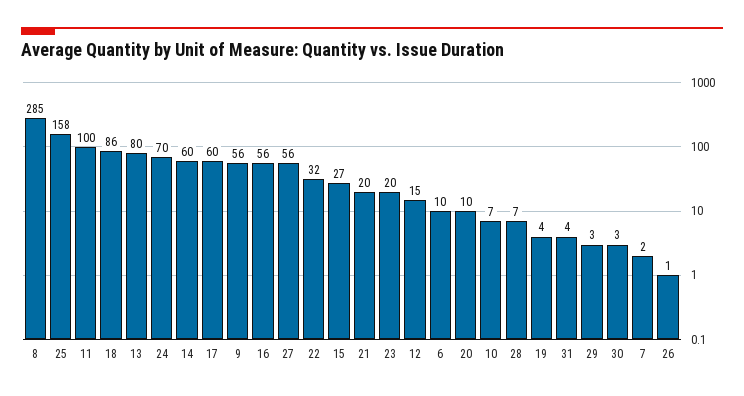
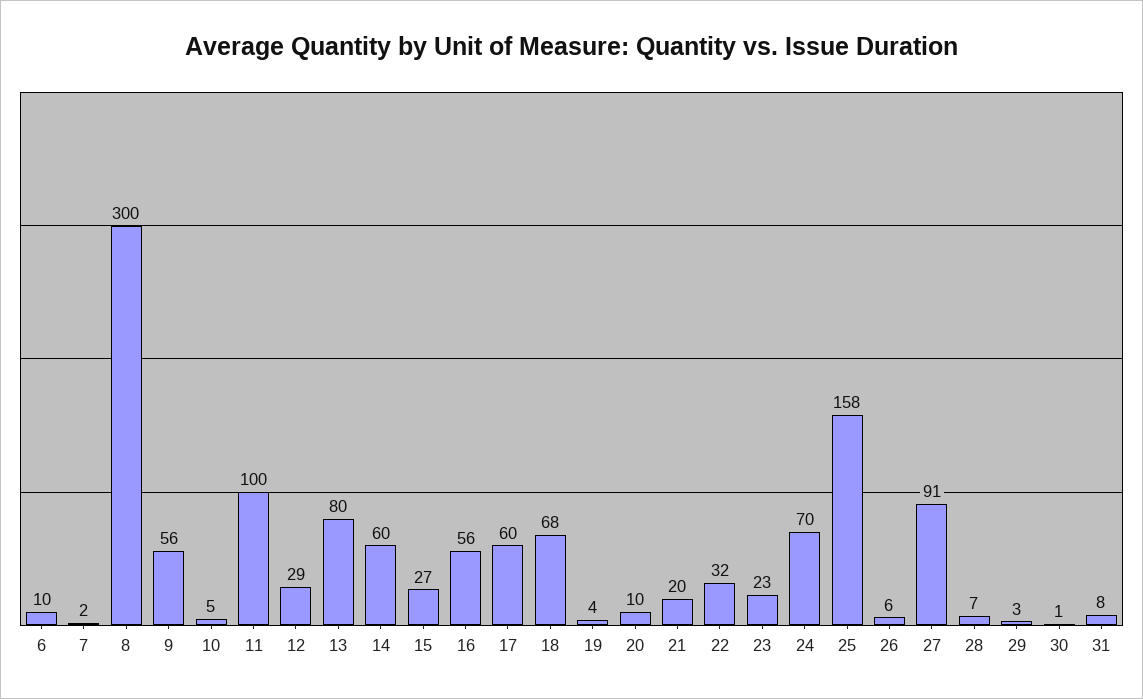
8: 285 -> 300
18: 86 -> 68
27: 56 -> 91
23: 20 -> 23
12: 15 -> 29
10: 7 -> 5
31: 4 -> 8
30: 3 -> 1
26: 1 -> 6

